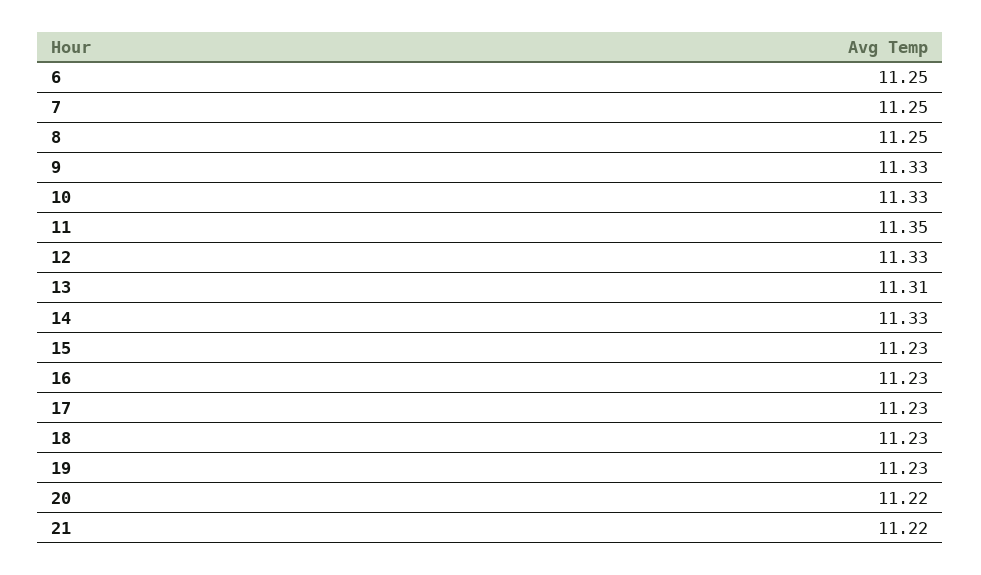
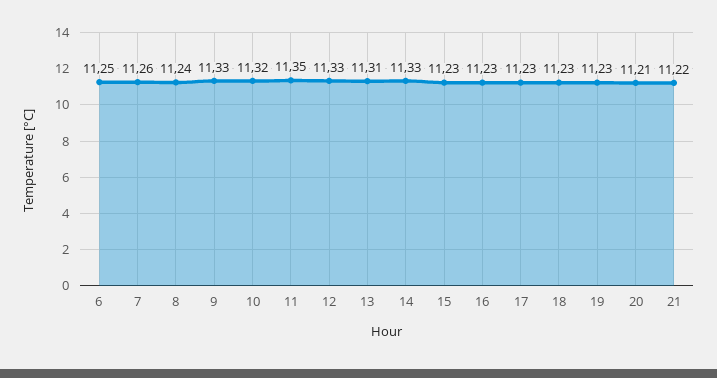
7: 11.25 -> 11.26
8: 11.25 -> 11.24
10: 11.33 -> 11.32
20: 11.22 -> 11.21

